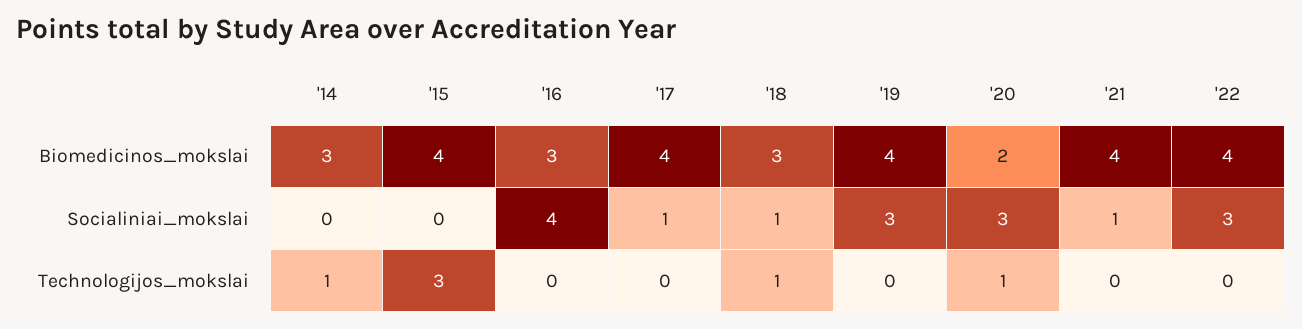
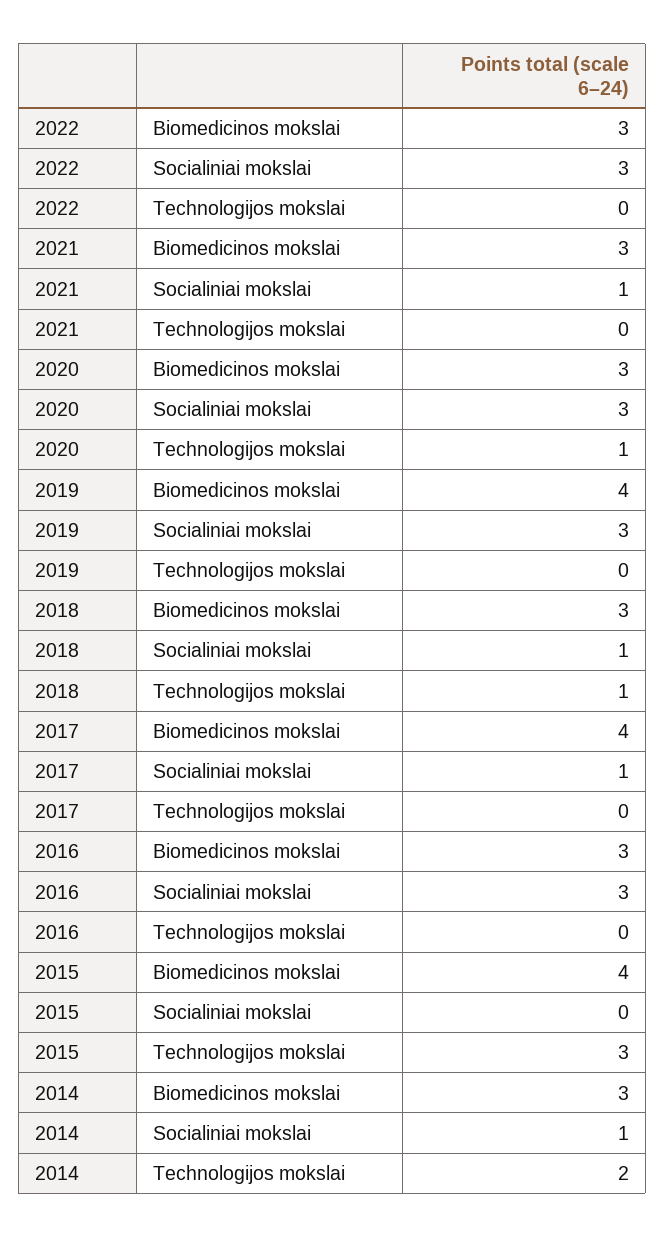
'20, Biomedicinos_mokslai: 2 -> 3
'21, Biomedicinos_mokslai: 4 -> 3
'22, Biomedicinos_mokslai: 4 -> 3
'14, Socialiniai_mokslai: 0 -> 1
'16, Socialiniai_mokslai: 4 -> 3
'14, Technologijos_mokslai: 1 -> 2

